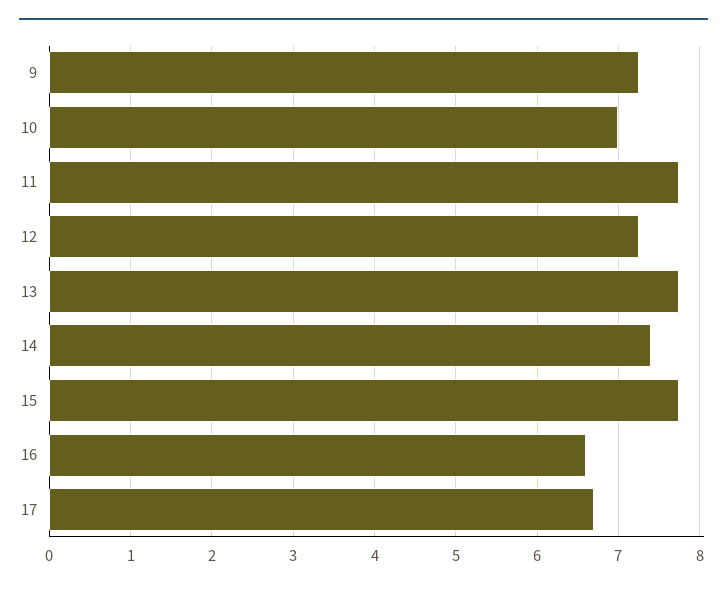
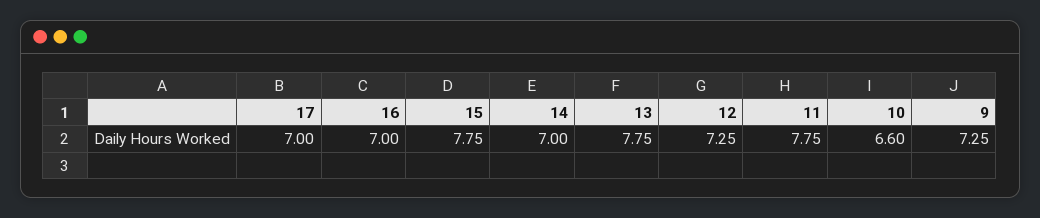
10: 7 -> 6.6
14: 7.4 -> 7
16: 6.6 -> 7
17: 6.7 -> 7

